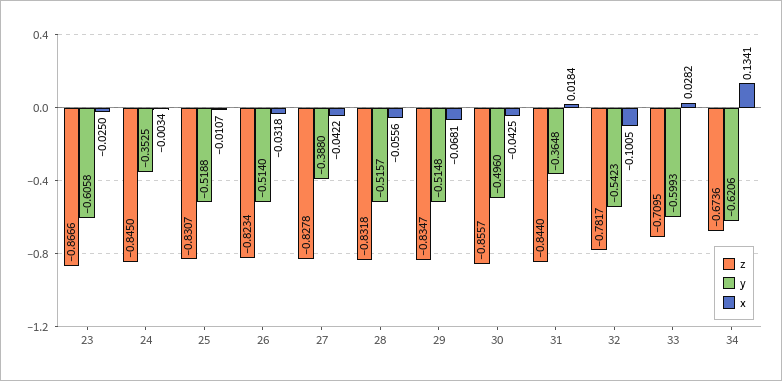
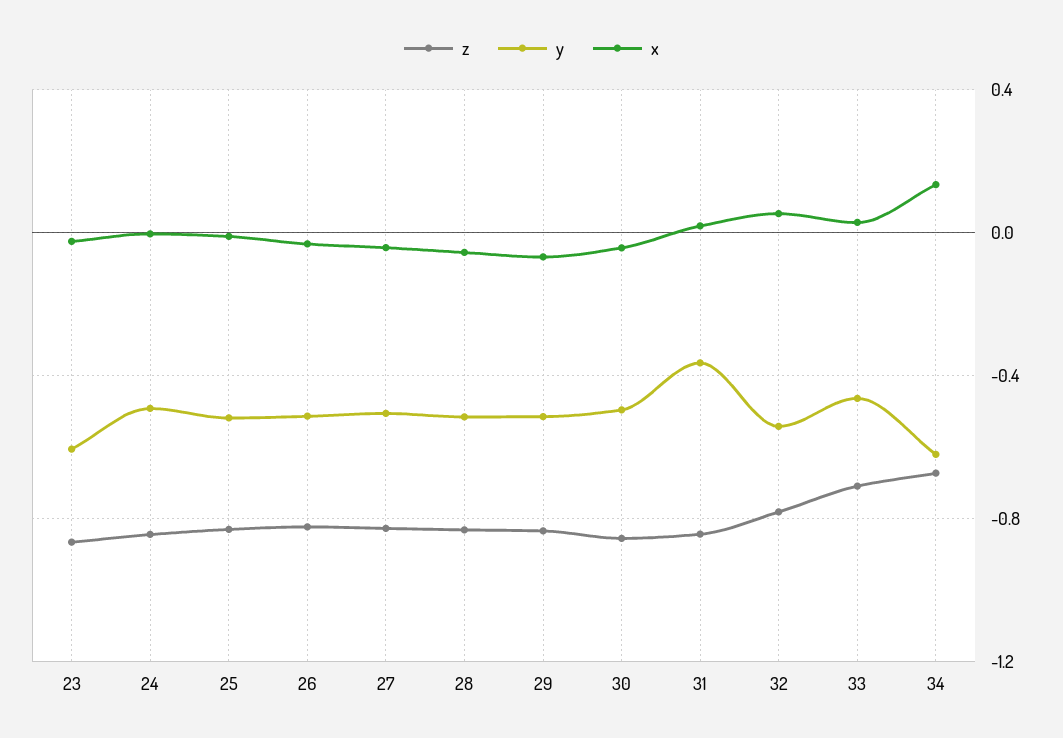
y, 24: -0.3525 -> -0.5
y, 27: -0.388 -> -0.5
x, 32: -0.1005 -> 0.05
y, 33: -0.5993 -> -0.45

